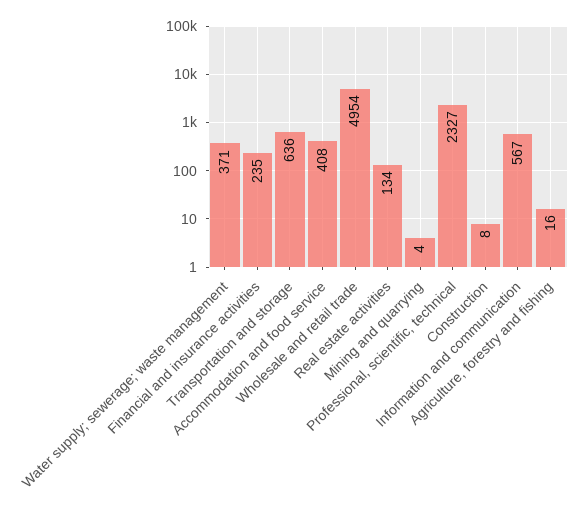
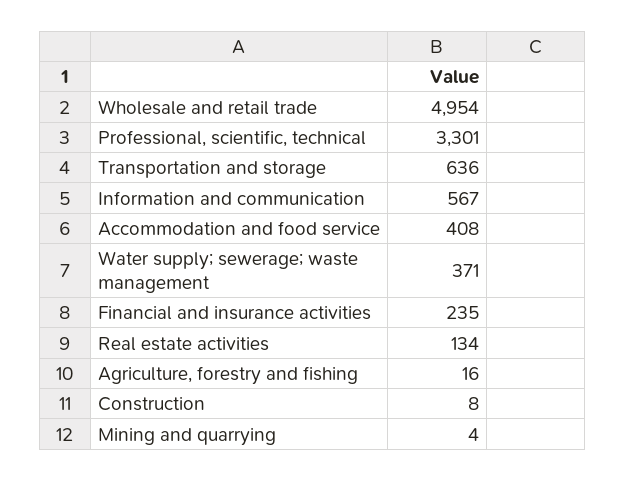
Professional, scientific, technical: 2327 -> 3301

